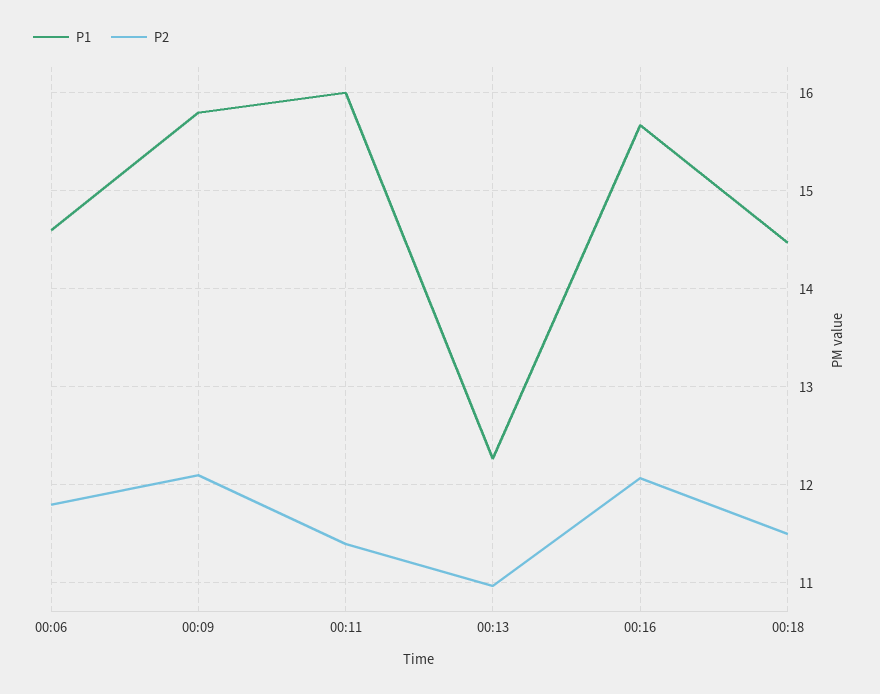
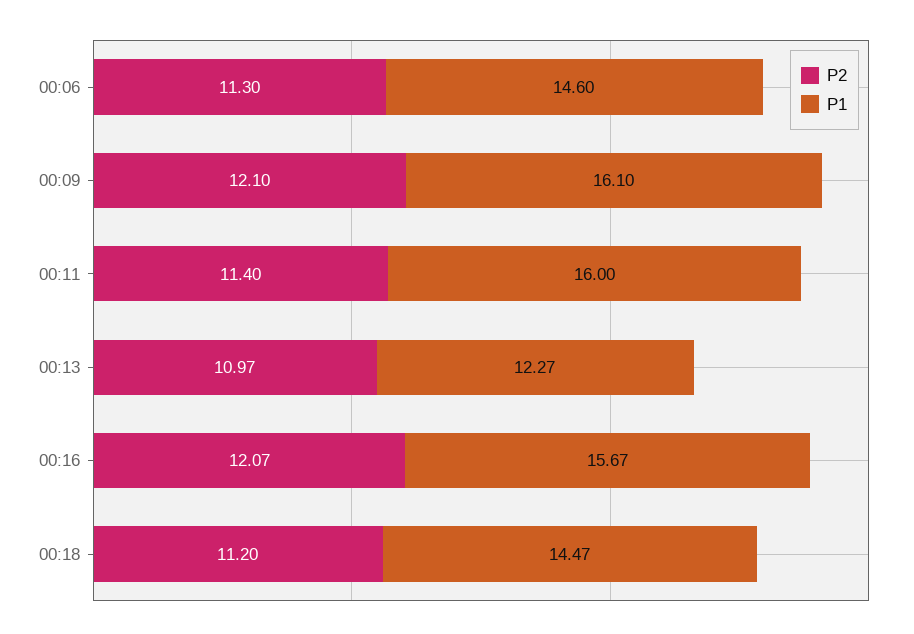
P2, 00:06: 11.8 -> 11.3
P1, 00:09: 15.8 -> 16.1
P2, 00:18: 11.5 -> 11.2

